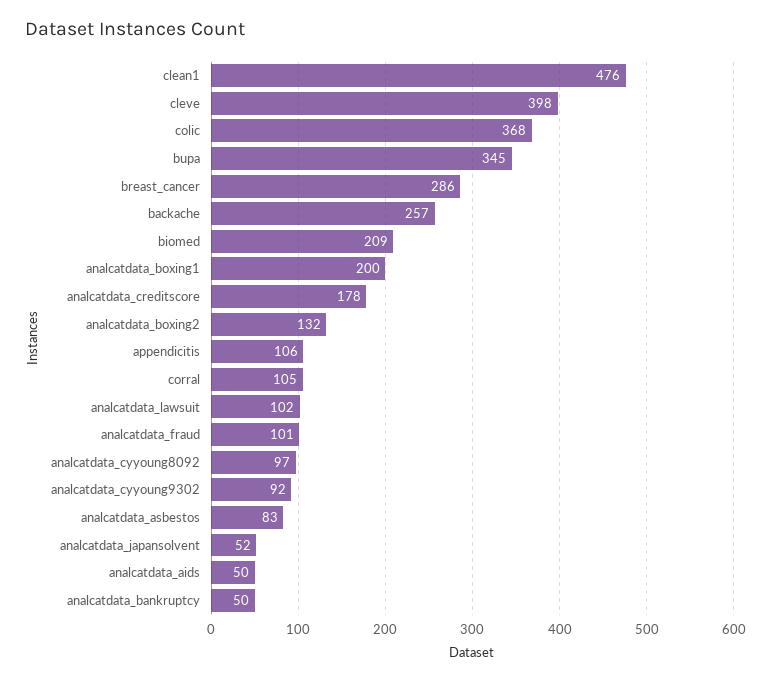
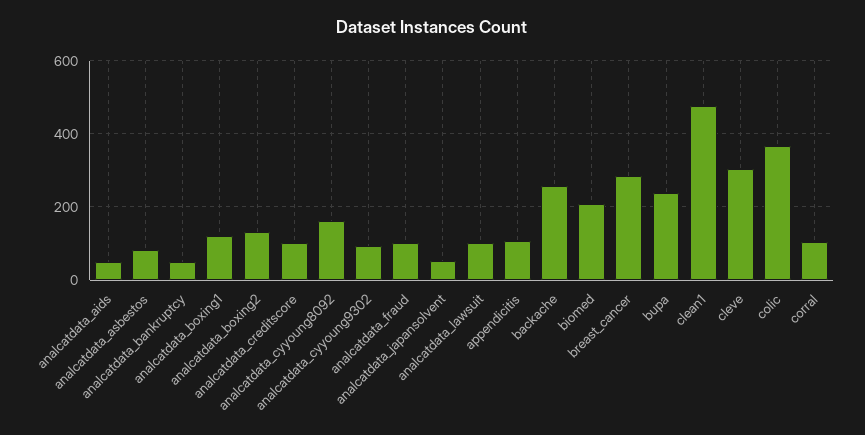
cleve: 398 -> 300
bupa: 345 -> 240
analcatdata_boxing1: 200 -> 120
analcatdata_creditscore: 178 -> 100
analcatdata_cyyoung8092: 97 -> 160

